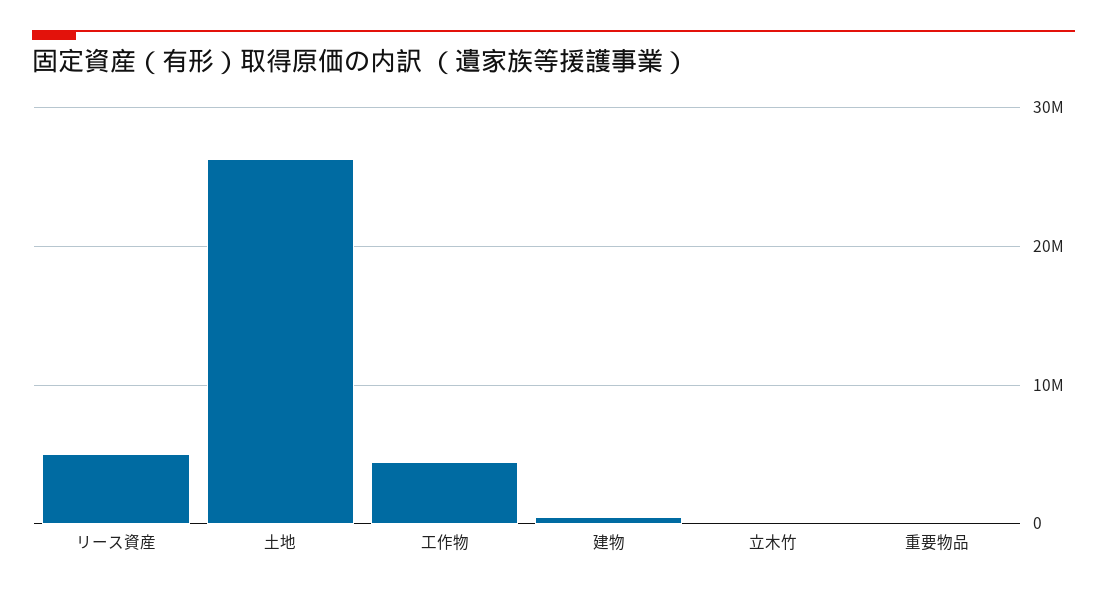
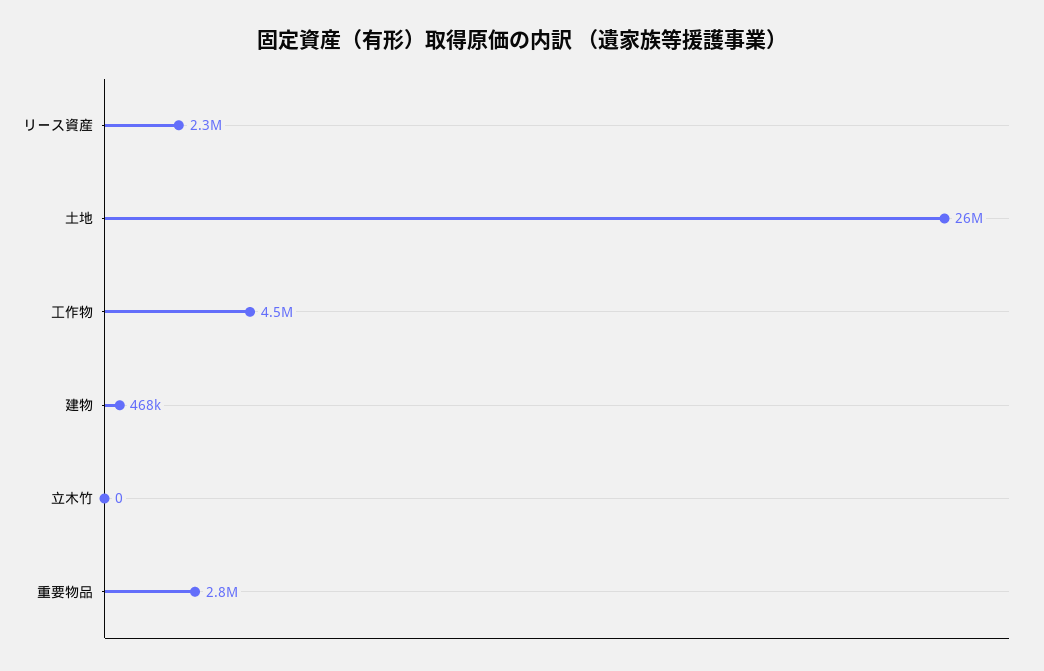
リース資産: 5000000 -> 2300000
重要物品: 0 -> 2800000

